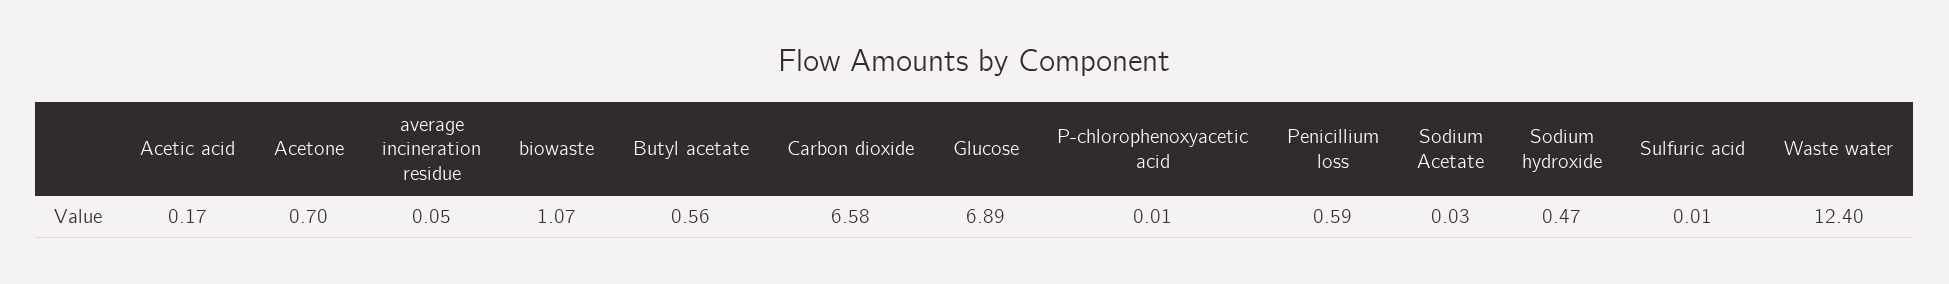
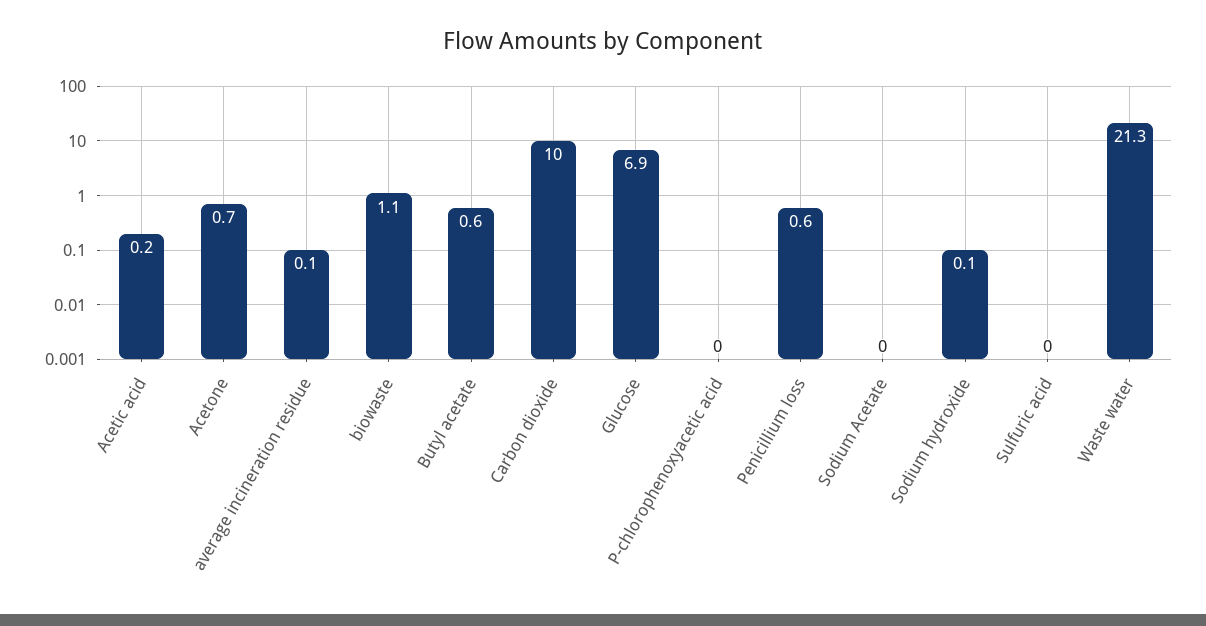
Carbon dioxide: 6.58 -> 10
Sodium hydroxide: 0.47 -> 0.1
Waste water: 12.4 -> 21.3

